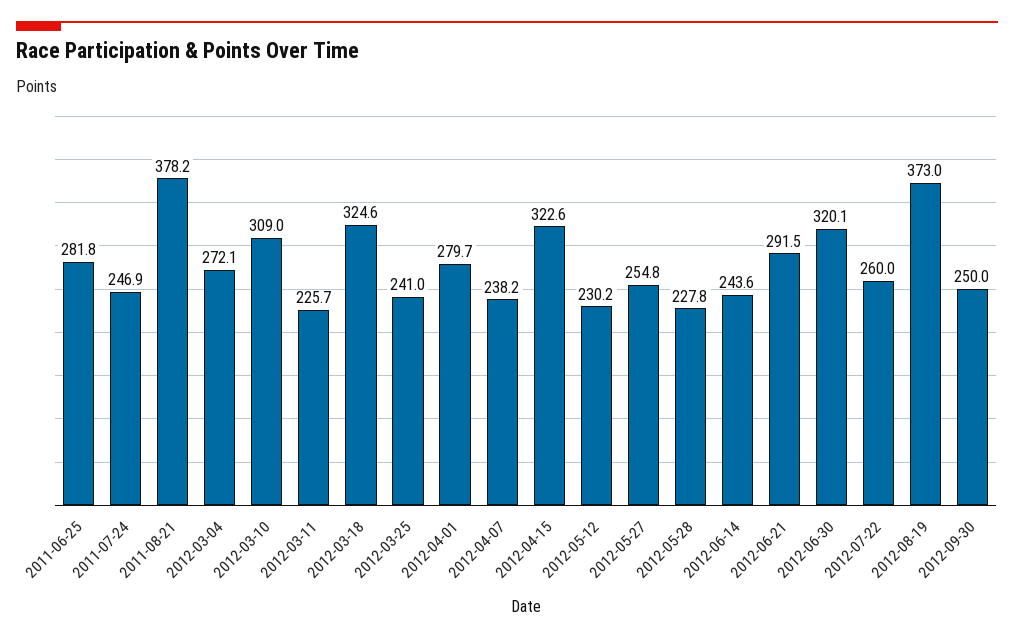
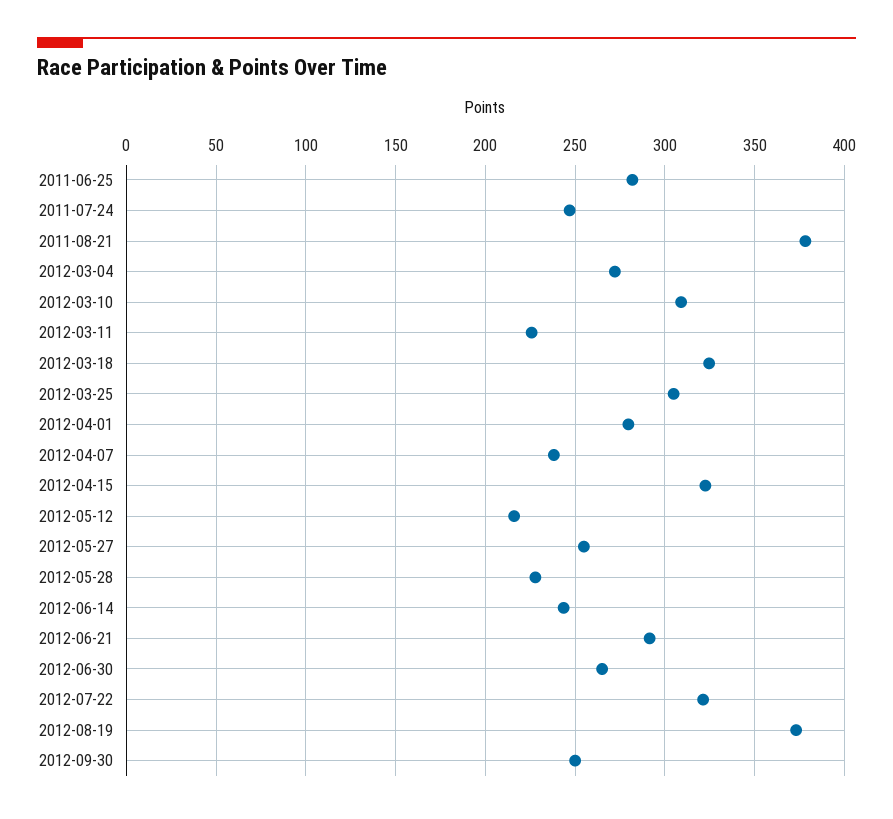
2012-03-25: 241 -> 305
2012-05-12: 230.2 -> 215
2012-06-30: 320.1 -> 265
2012-07-22: 260 -> 320

